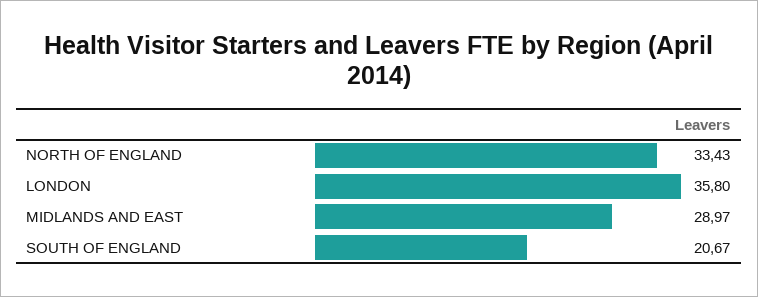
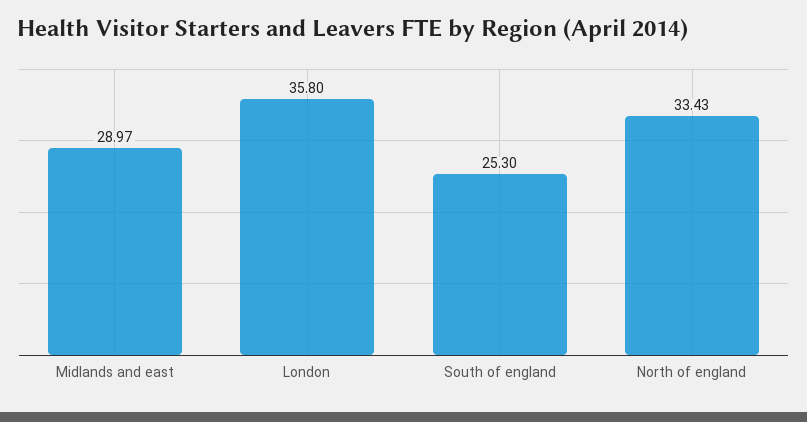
SOUTH OF ENGLAND: 20.67 -> 25.3

